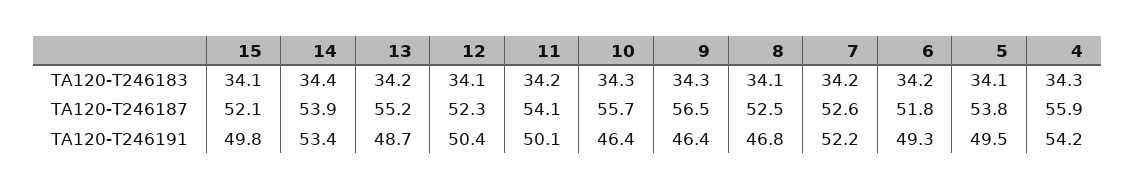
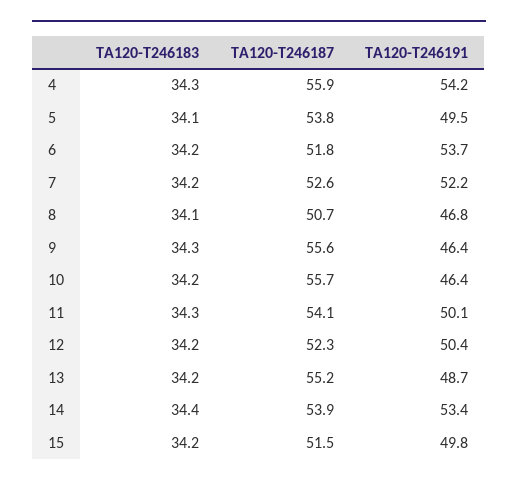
15, TA120-T246183: 34.1 -> 34.2
12, TA120-T246183: 34.1 -> 34.2
11, TA120-T246183: 34.2 -> 34.3
10, TA120-T246183: 34.3 -> 34.2
15, TA120-T246187: 52.1 -> 51.5
9, TA120-T246187: 56.5 -> 55.6
8, TA120-T246187: 52.5 -> 50.7
6, TA120-T246191: 49.3 -> 53.7

